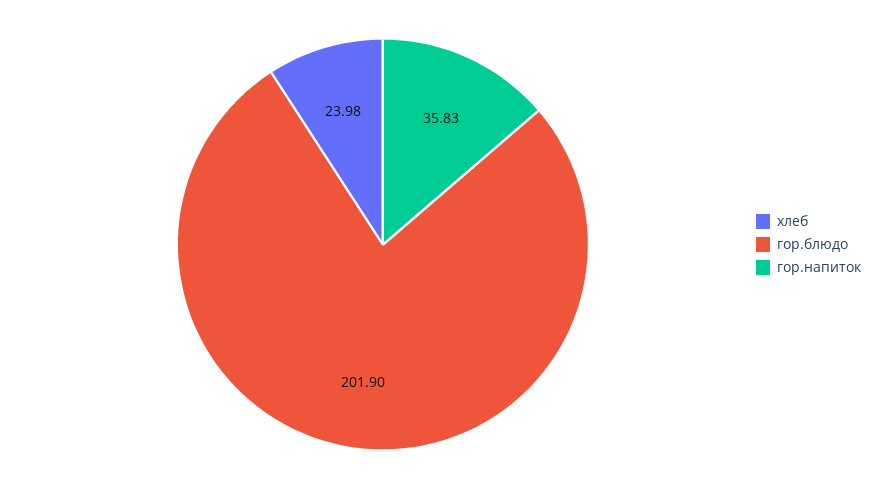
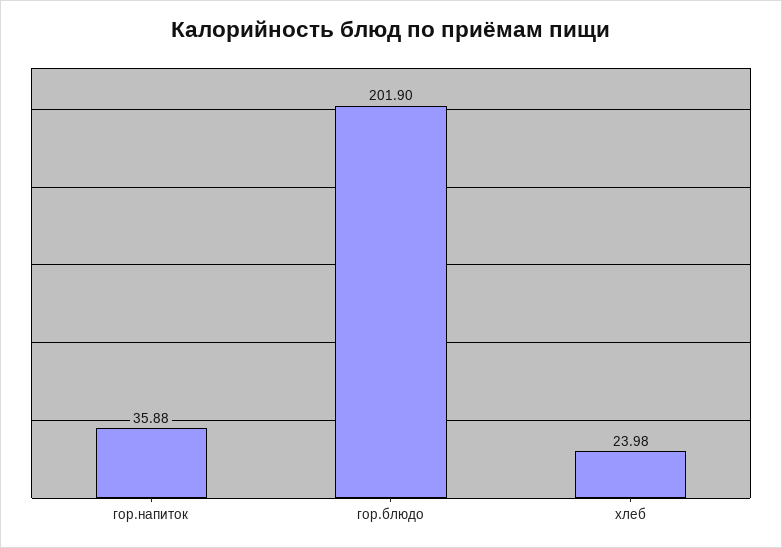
гор.напиток: 35.83 -> 35.88

